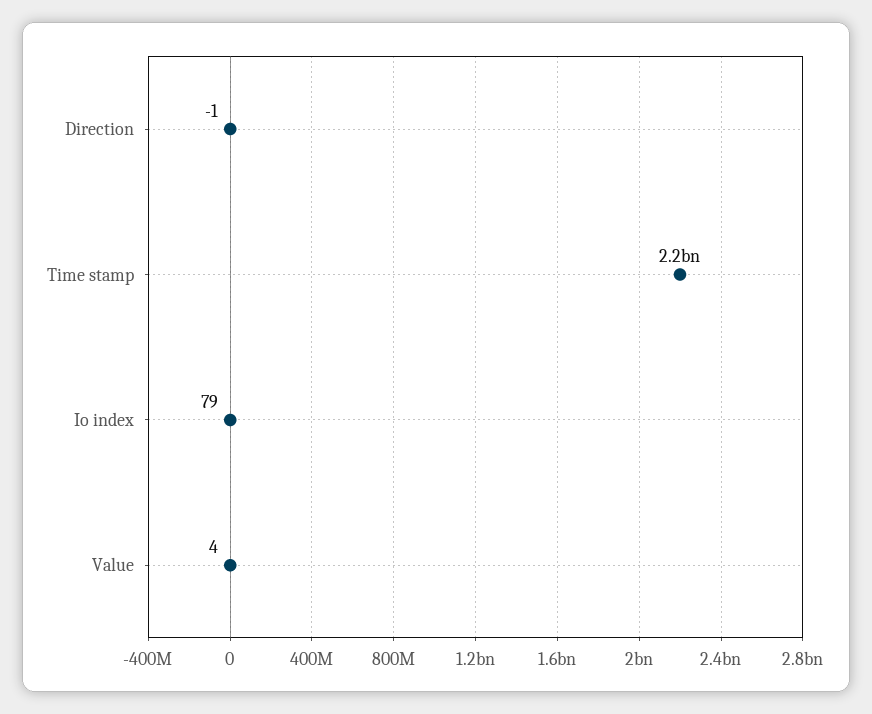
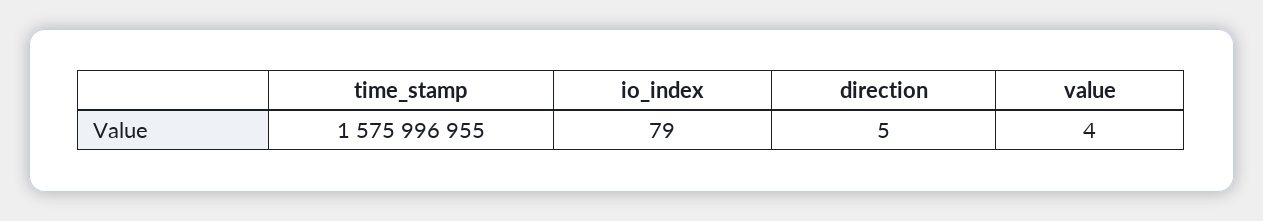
Direction: -1 -> 5
Time stamp: 2200000000 -> 1575996955

